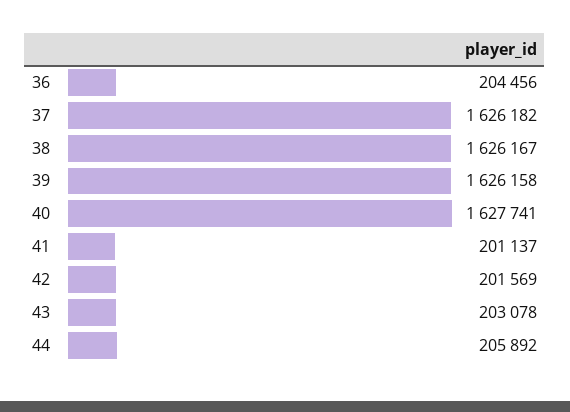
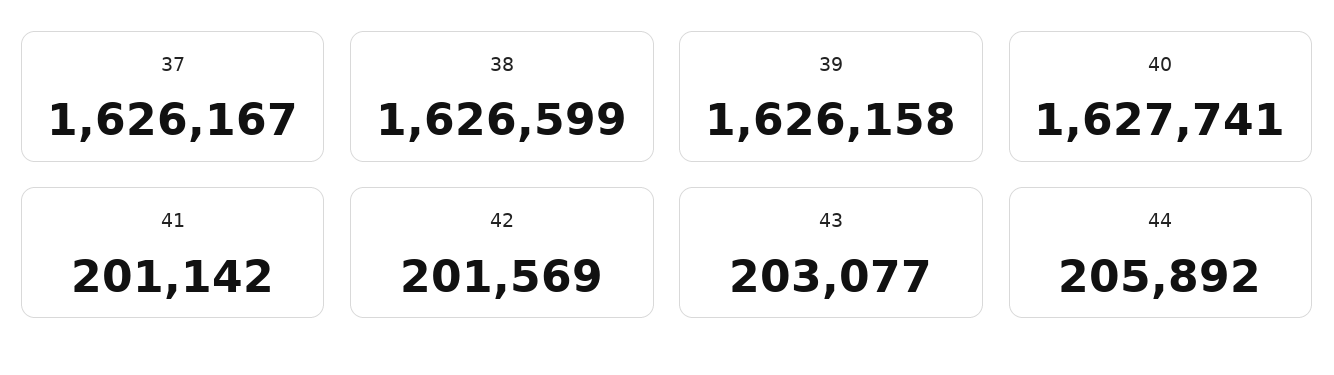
36: 204456 -> none
37: 1626182 -> 1626167
38: 1626167 -> 1626599
41: 201137 -> 201142
43: 203078 -> 203077

